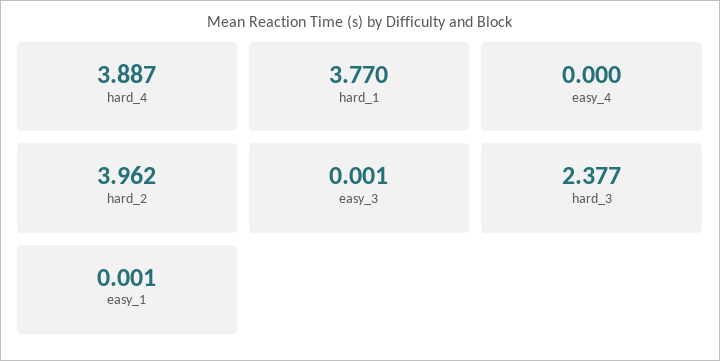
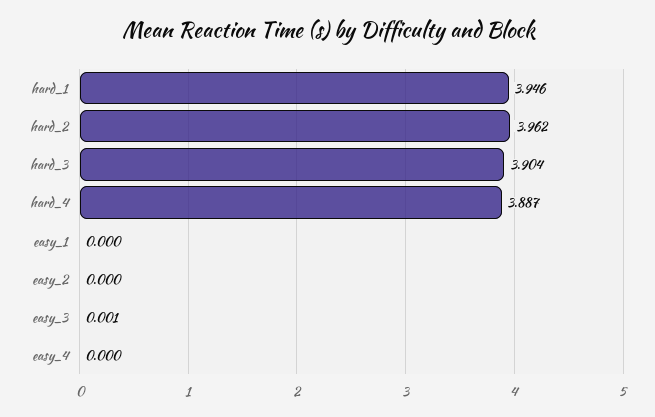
hard_1: 3.77 -> 3.946
hard_3: 2.377 -> 3.904
easy_1: 0.001 -> 0
easy_2: none -> 0

